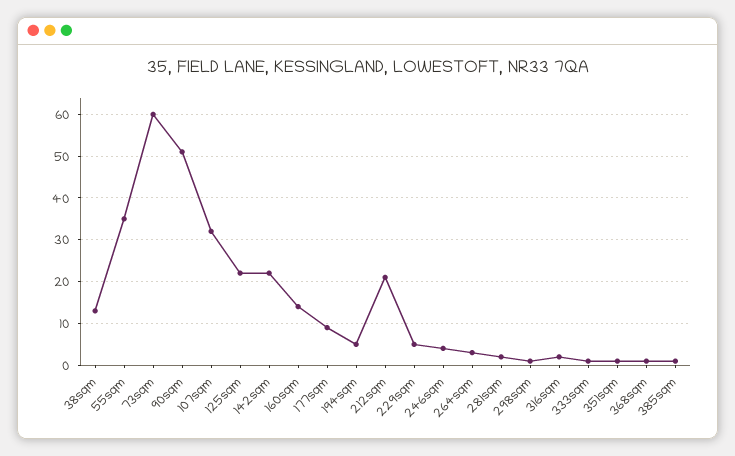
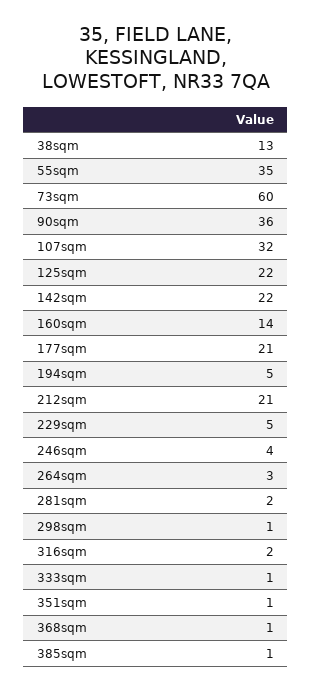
90sqm: 50 -> 36
177sqm: 10 -> 21

